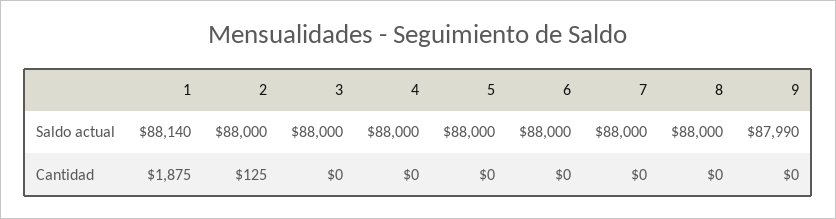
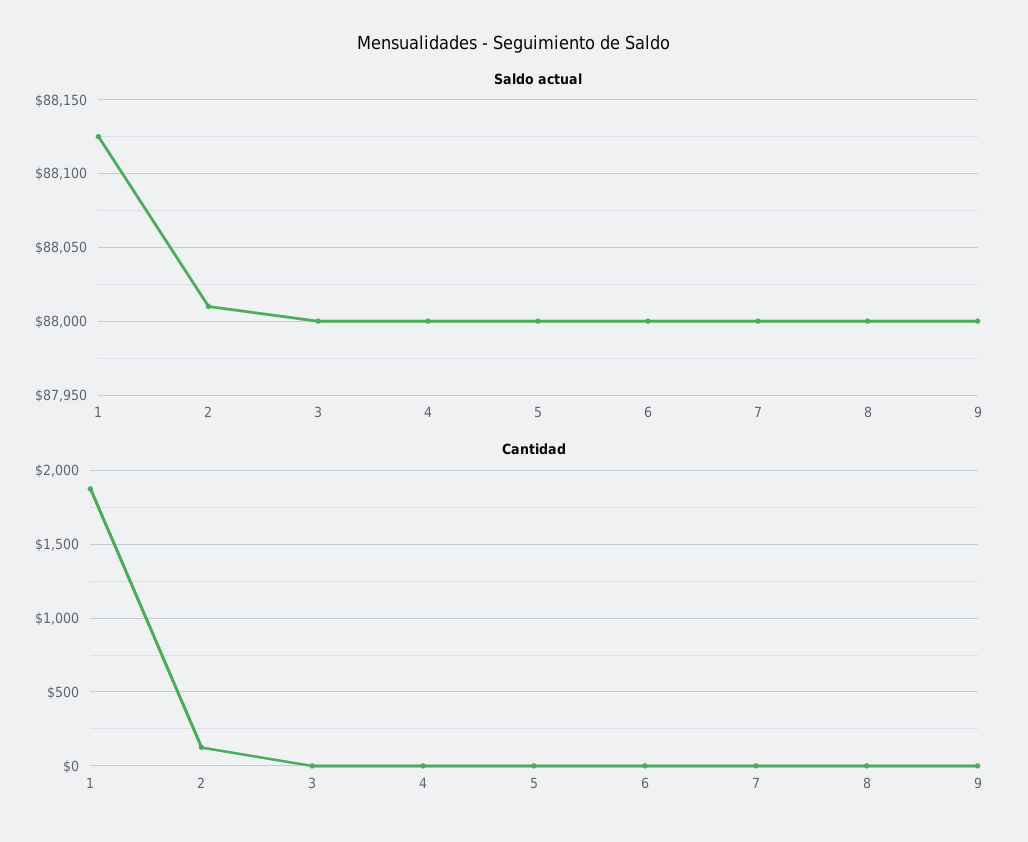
Saldo actual, 1: 88140 -> 88125
Saldo actual, 2: 88000 -> 88010
Saldo actual, 9: 87990 -> 88000

